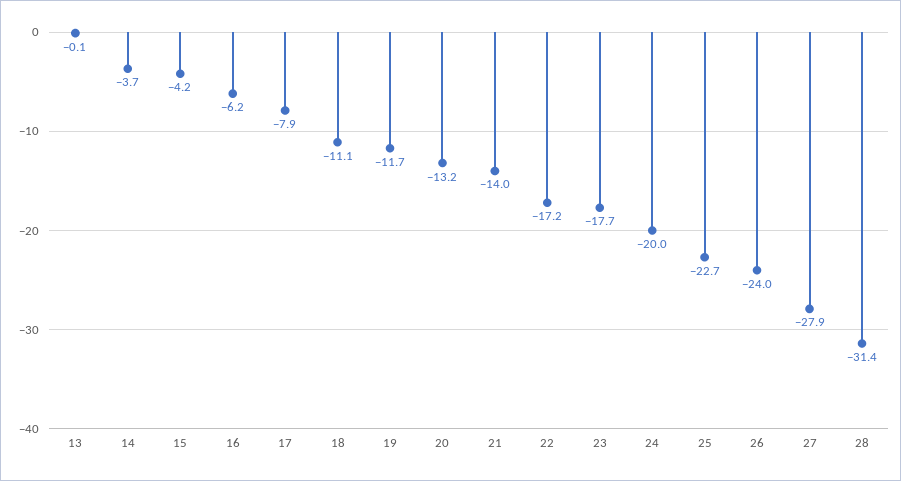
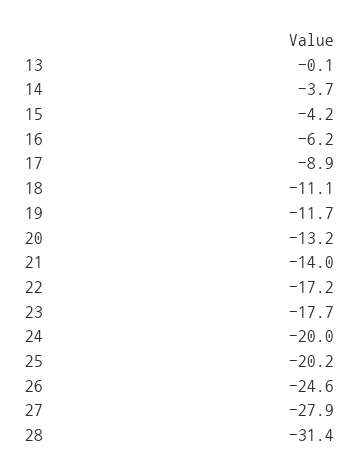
17: -7.9 -> -8.9
25: -22.7 -> -20.2
26: -24 -> -24.6

